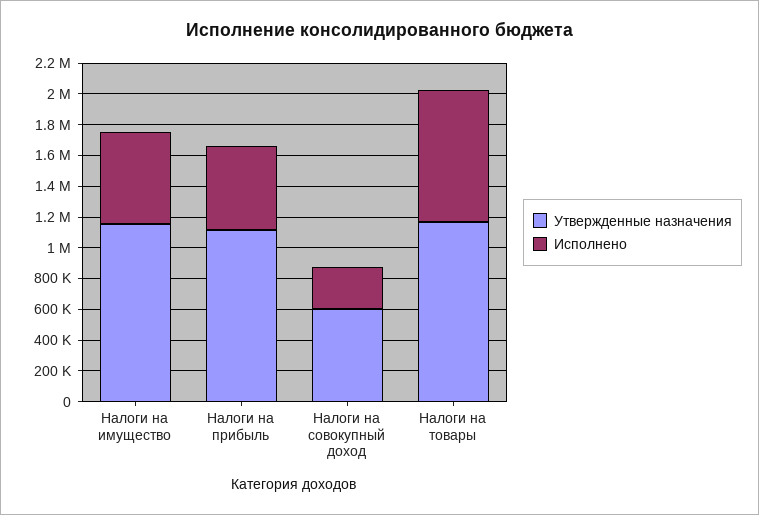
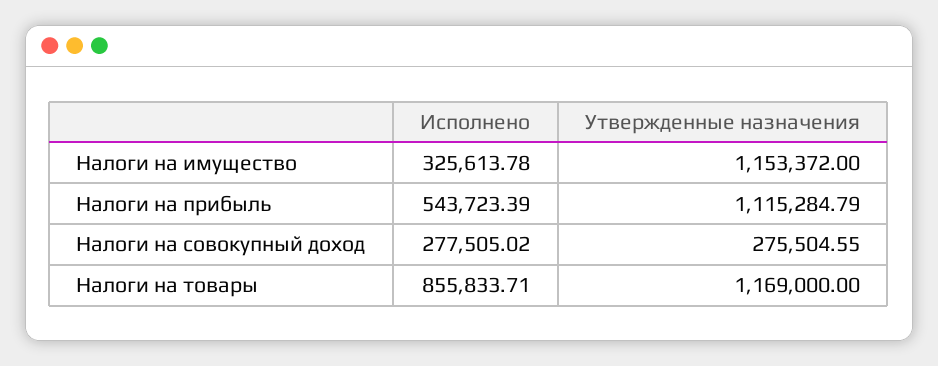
Исполнено, Налоги на имущество: 600000 -> 325613.78
Утвержденные назначения, Налоги на совокупный доход: 600000 -> 275504.55

